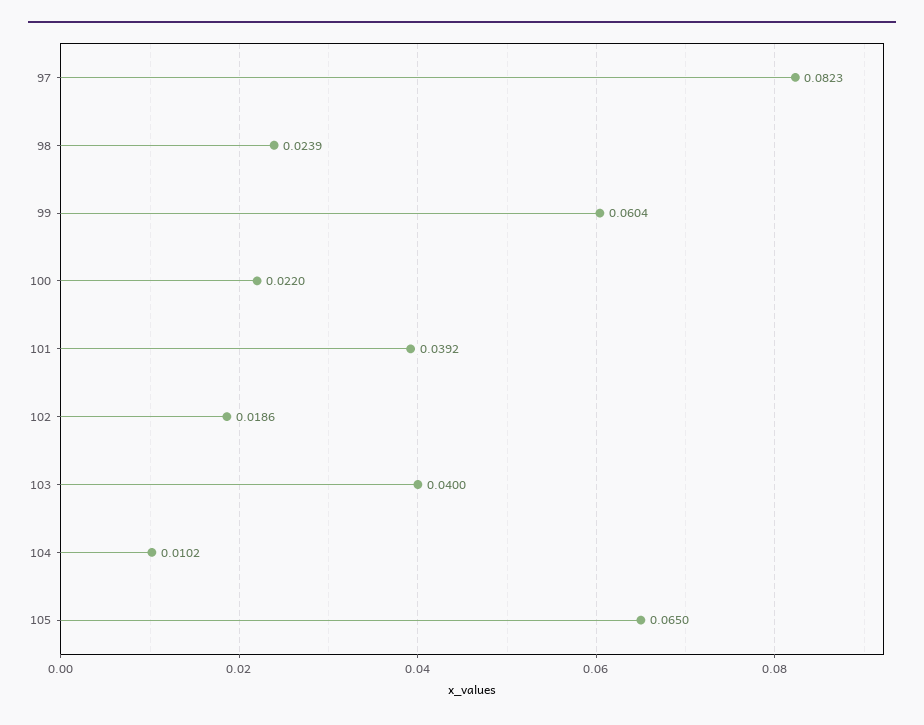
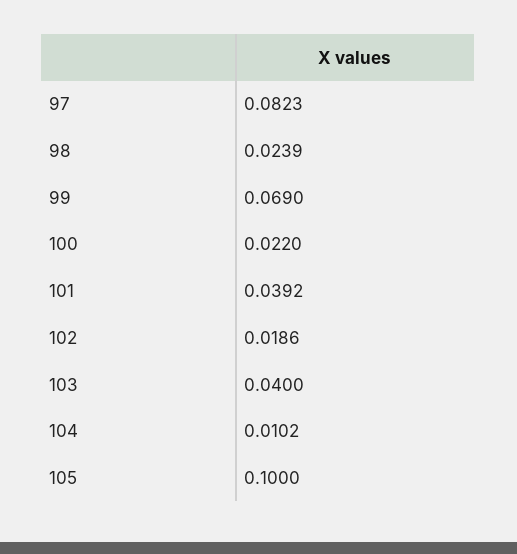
99: 0.0604 -> 0.069
105: 0.065 -> 0.1

